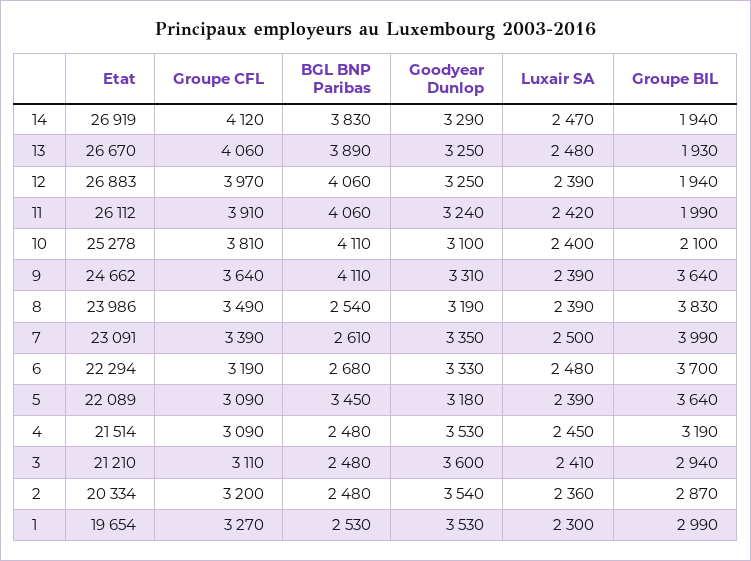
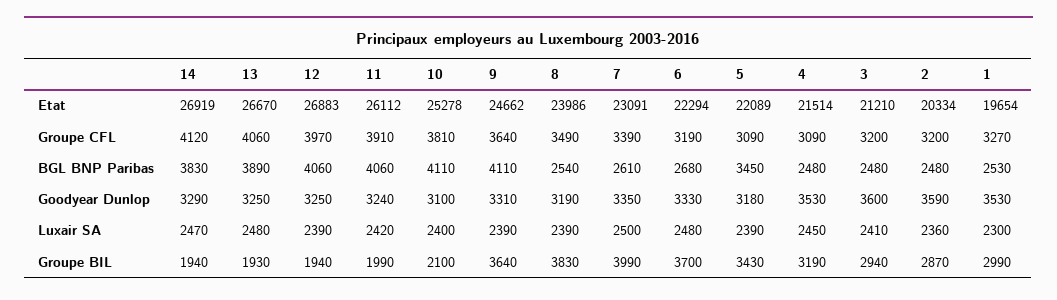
Groupe BIL, 5: 3640 -> 3430
Groupe CFL, 3: 3110 -> 3200
Goodyear Dunlop, 2: 3540 -> 3590

